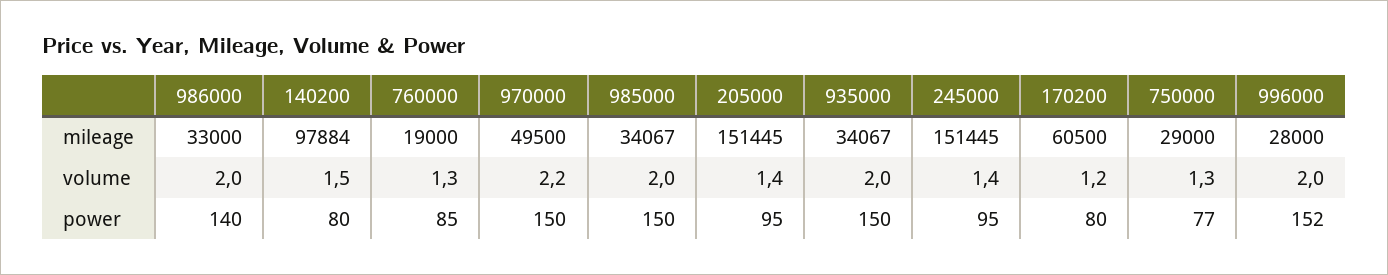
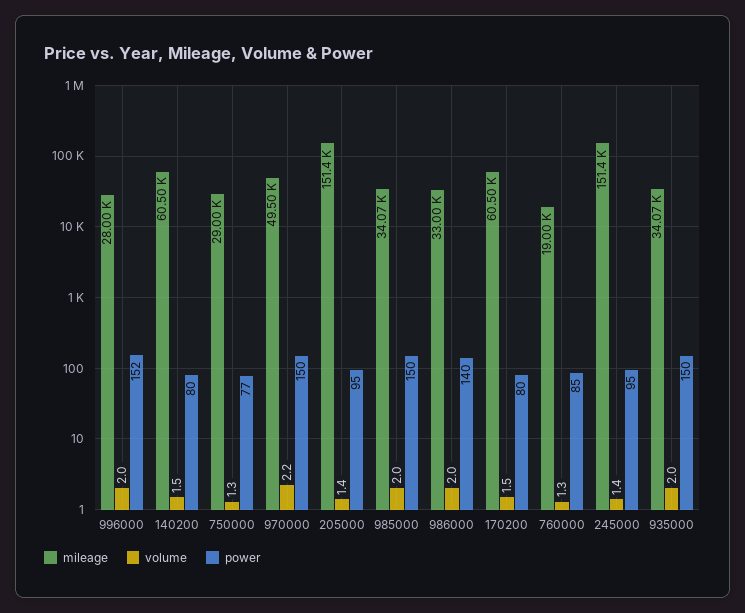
mileage, 140200: 97884 -> 60500
volume, 170200: 1.2 -> 1.5

